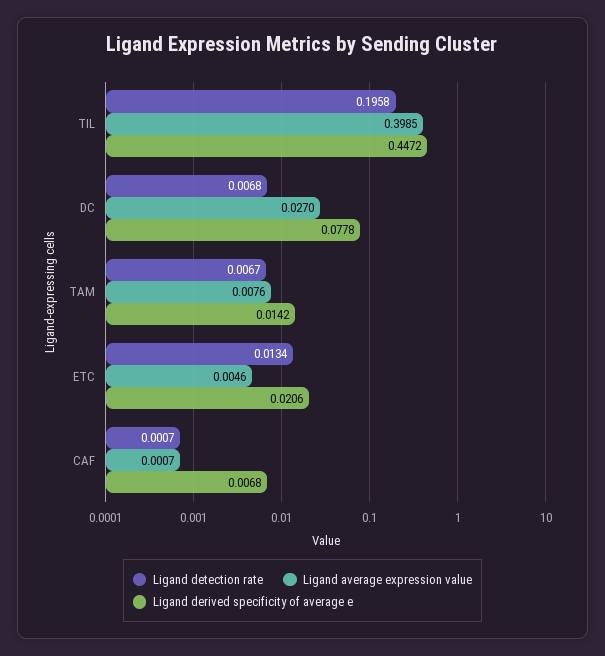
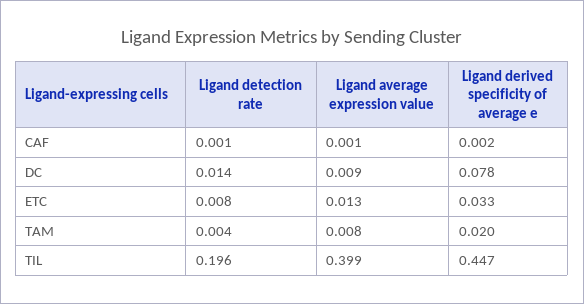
Ligand detection rate, DC: 0.0068 -> 0.014
Ligand average expression value, DC: 0.027 -> 0.009
Ligand detection rate, TAM: 0.0067 -> 0.004
Ligand derived specificity of average e, TAM: 0.0142 -> 0.02
Ligand detection rate, ETC: 0.0134 -> 0.008
Ligand average expression value, ETC: 0.0046 -> 0.013
Ligand derived specificity of average e, ETC: 0.0206 -> 0.033
Ligand derived specificity of average e, CAF: 0.0068 -> 0.002

